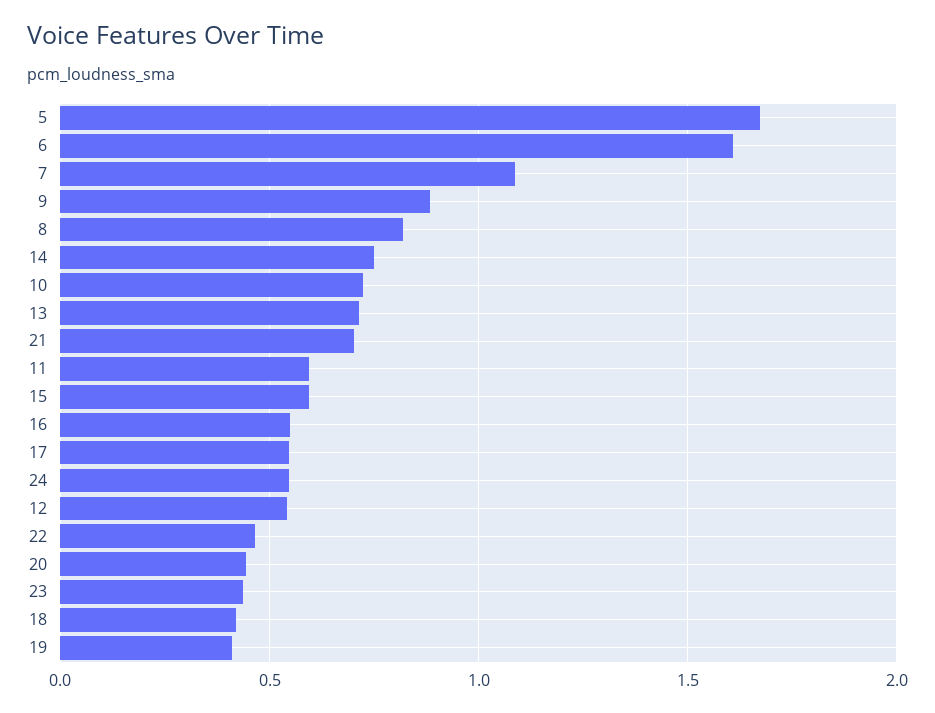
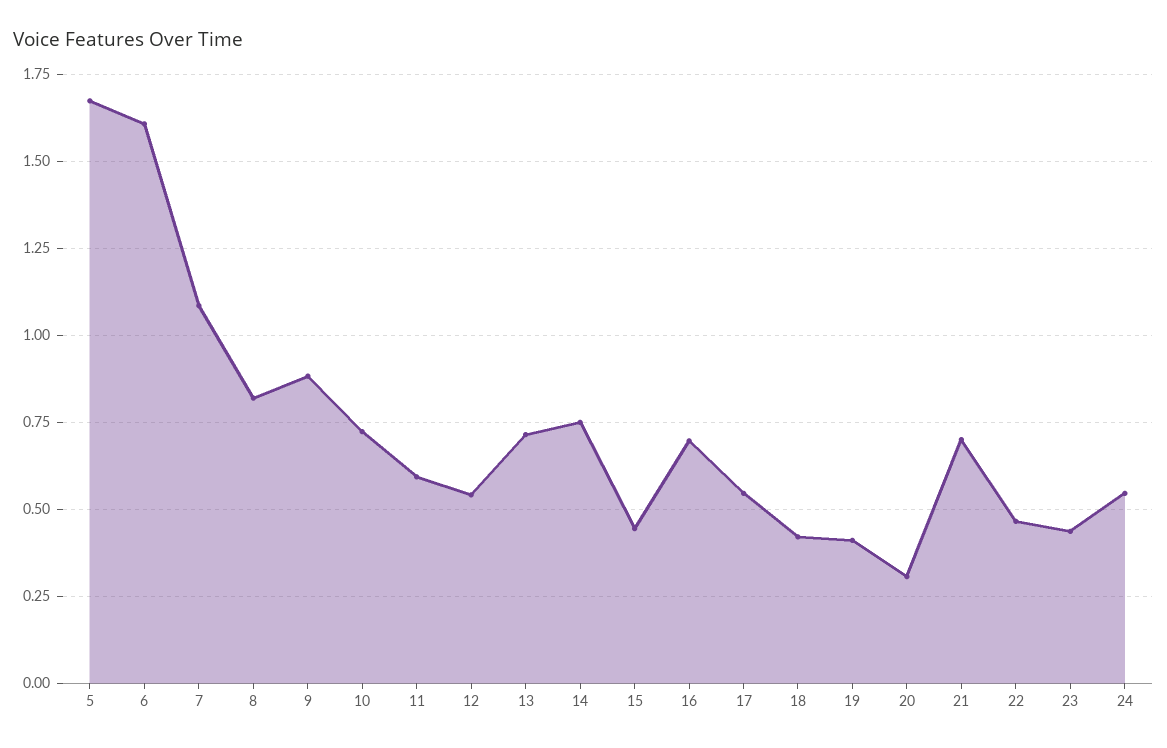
15: 0.6 -> 0.45
16: 0.55 -> 0.7
20: 0.45 -> 0.3

